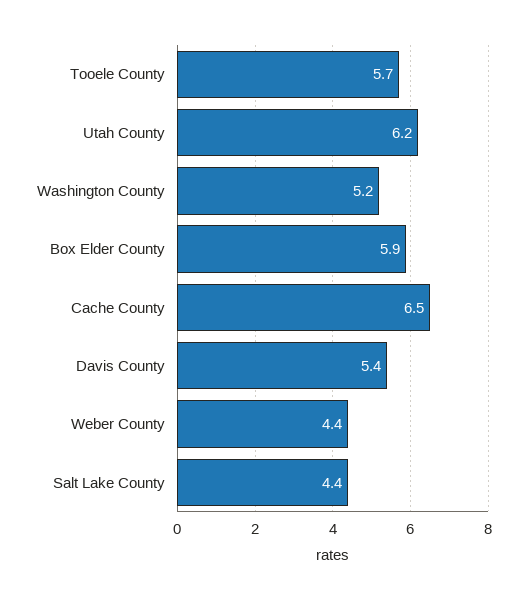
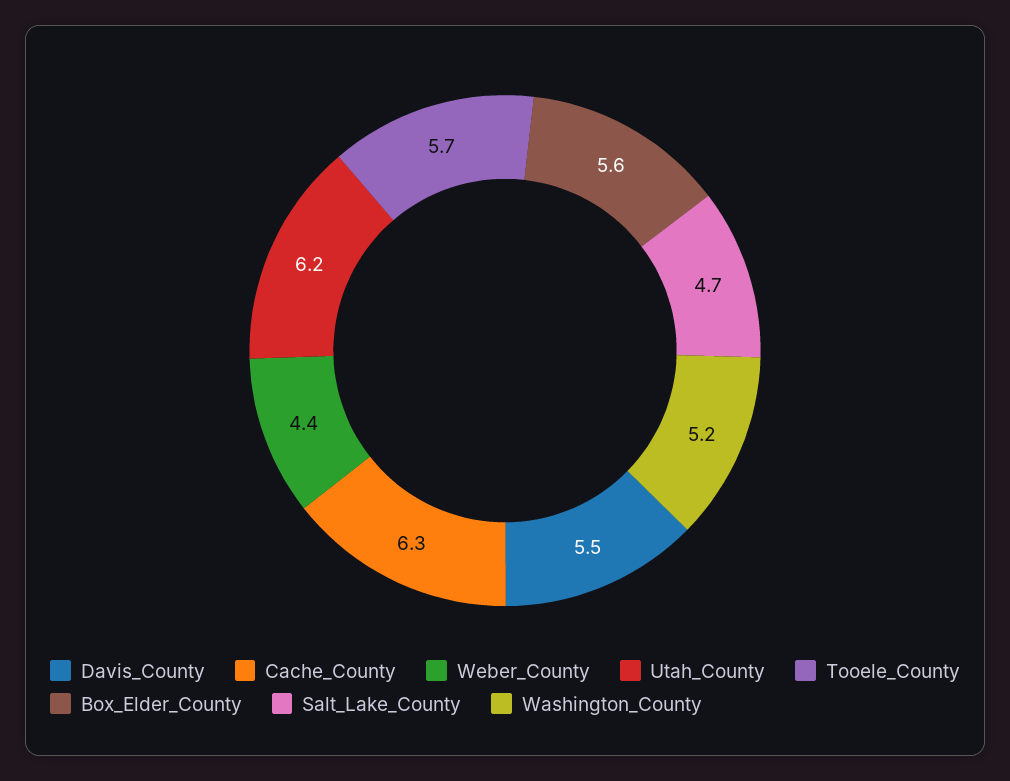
Box Elder County: 5.9 -> 5.6
Cache County: 6.5 -> 6.3
Davis County: 5.4 -> 5.5
Salt Lake County: 4.4 -> 4.7

